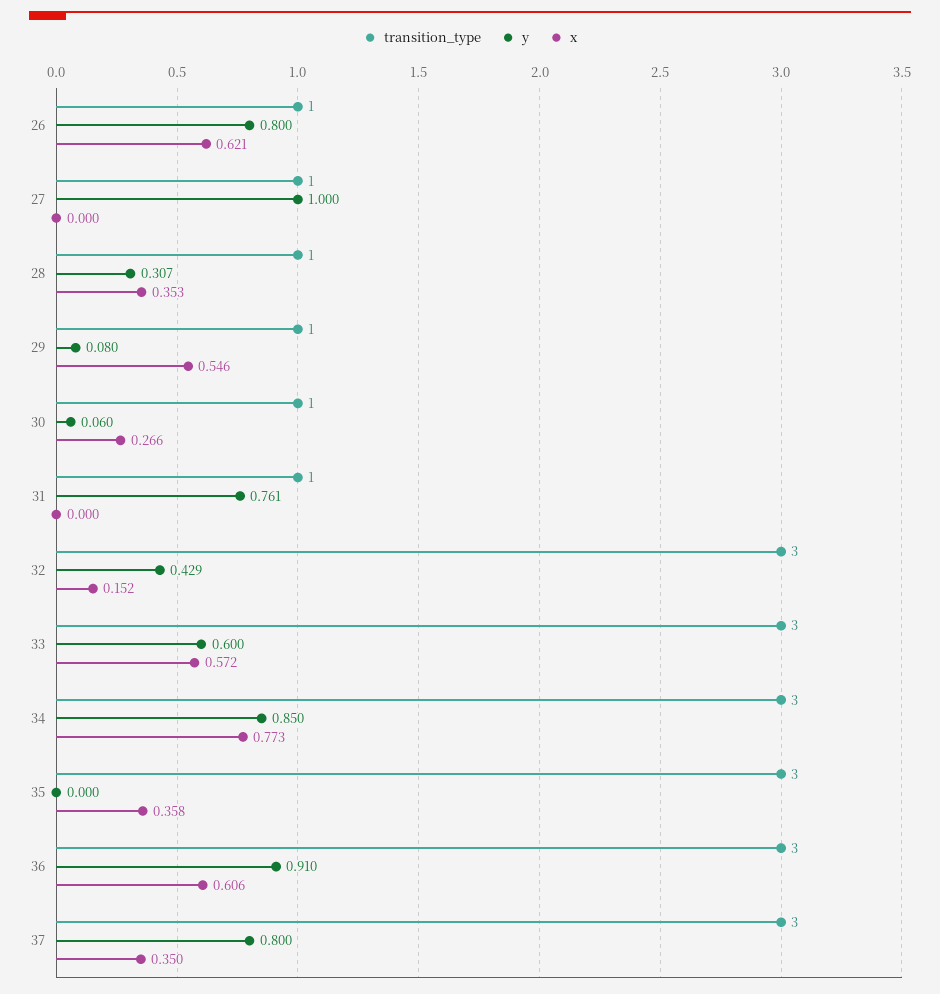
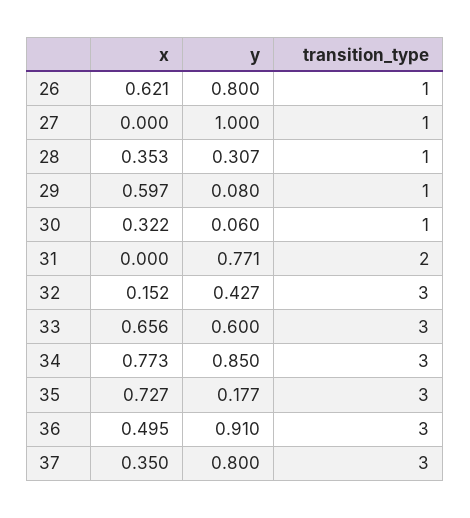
x, 29: 0.546 -> 0.597
x, 30: 0.266 -> 0.322
transition_type, 31: 1 -> 2
y, 31: 0.761 -> 0.771
y, 32: 0.429 -> 0.427
x, 33: 0.572 -> 0.656
y, 35: 0 -> 0.177
x, 35: 0.358 -> 0.727
x, 36: 0.606 -> 0.495

